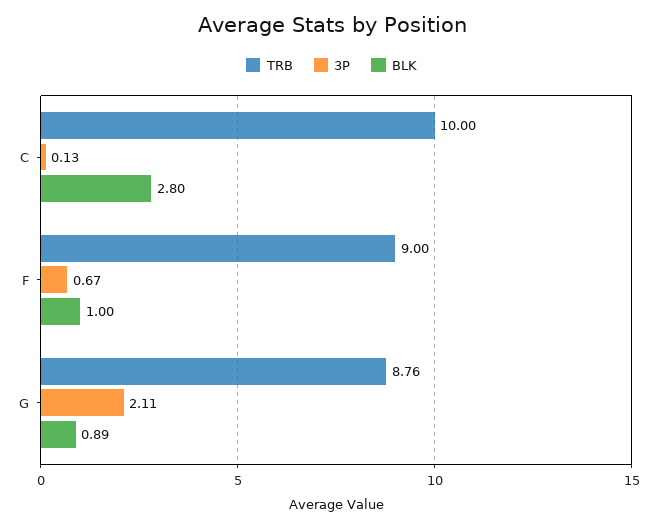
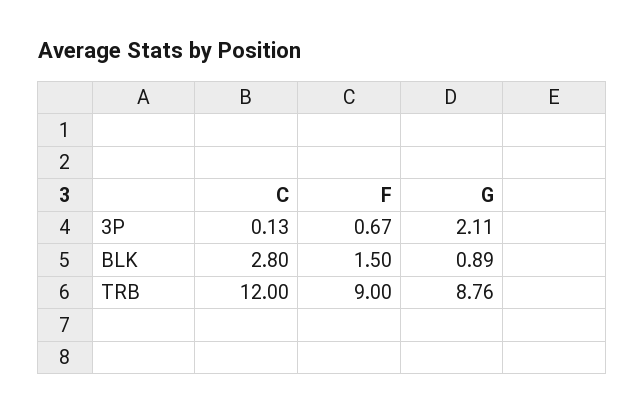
TRB, C: 10 -> 12
BLK, F: 1 -> 1.5

